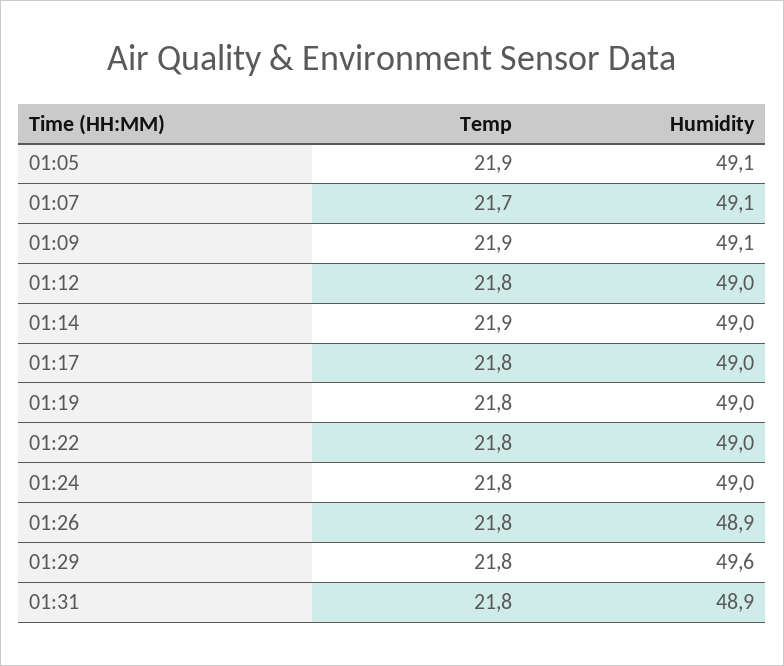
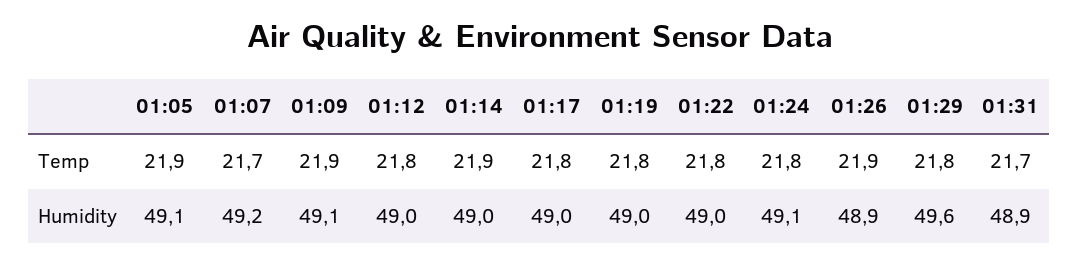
Humidity, 01:07: 49.1 -> 49.2
Humidity, 01:24: 49 -> 49.1
Temp, 01:26: 21.8 -> 21.9
Temp, 01:31: 21.8 -> 21.7

